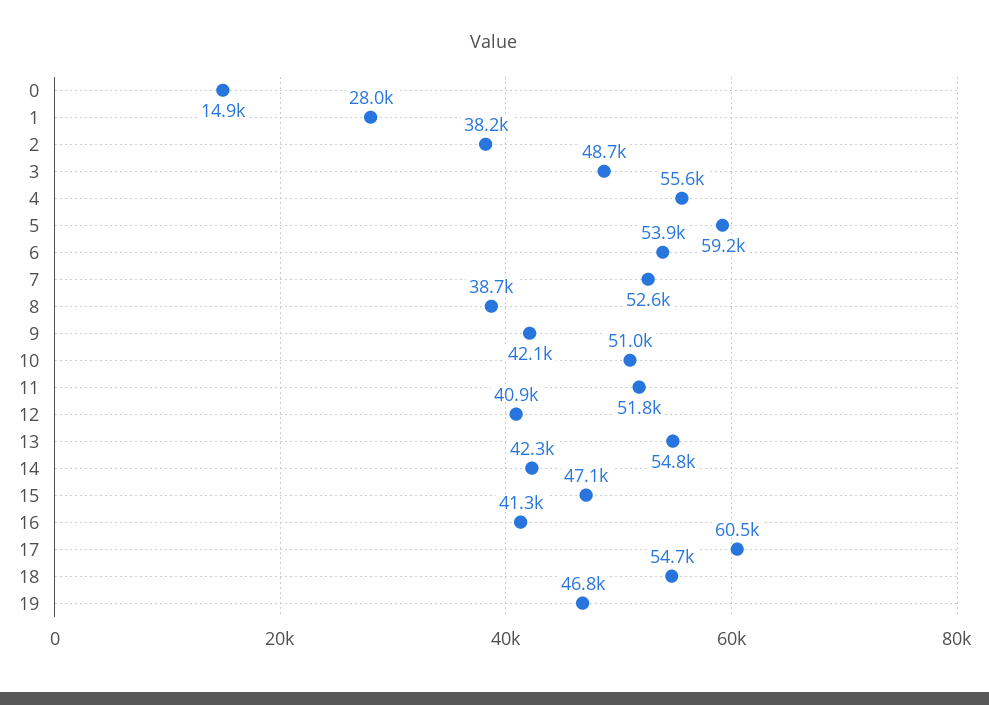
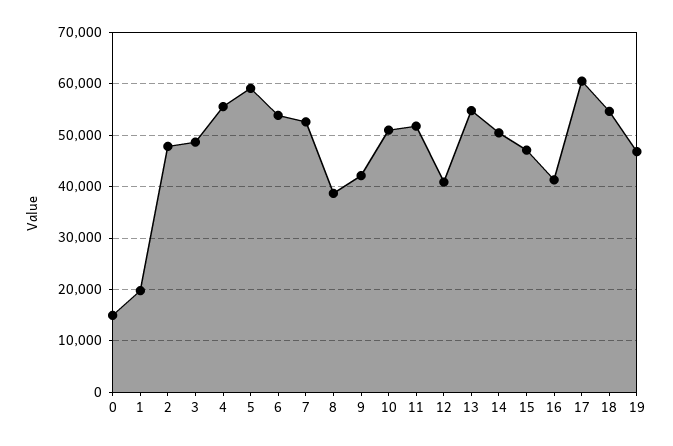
1: 28000 -> 20000
2: 38200 -> 48000
14: 42300 -> 50000

